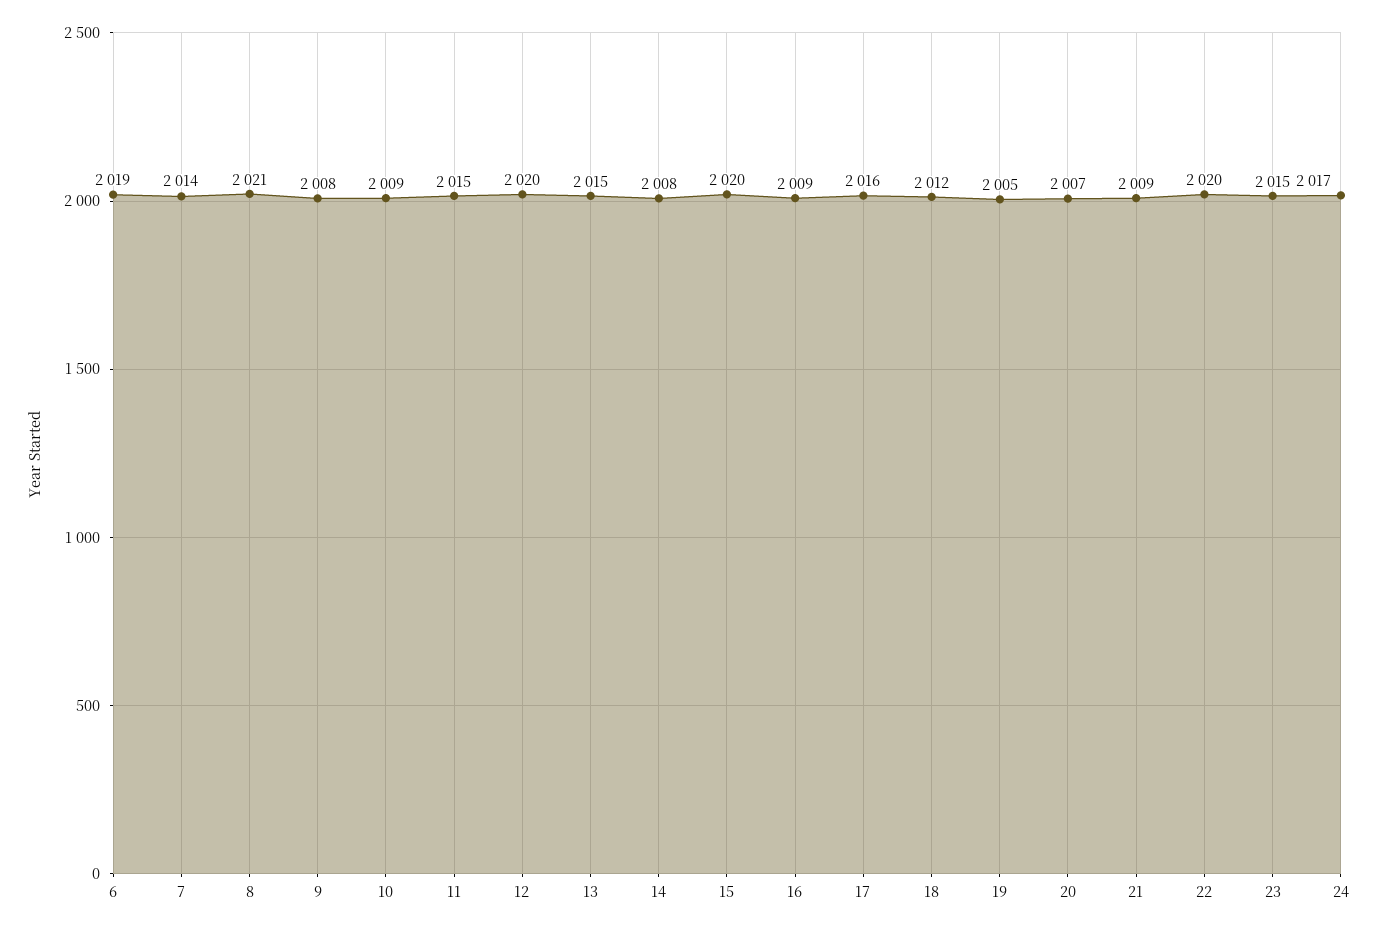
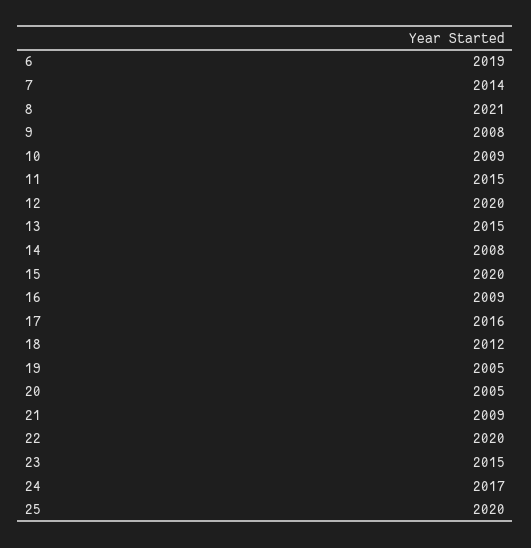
20: 2007 -> 2005
25: none -> 2020

